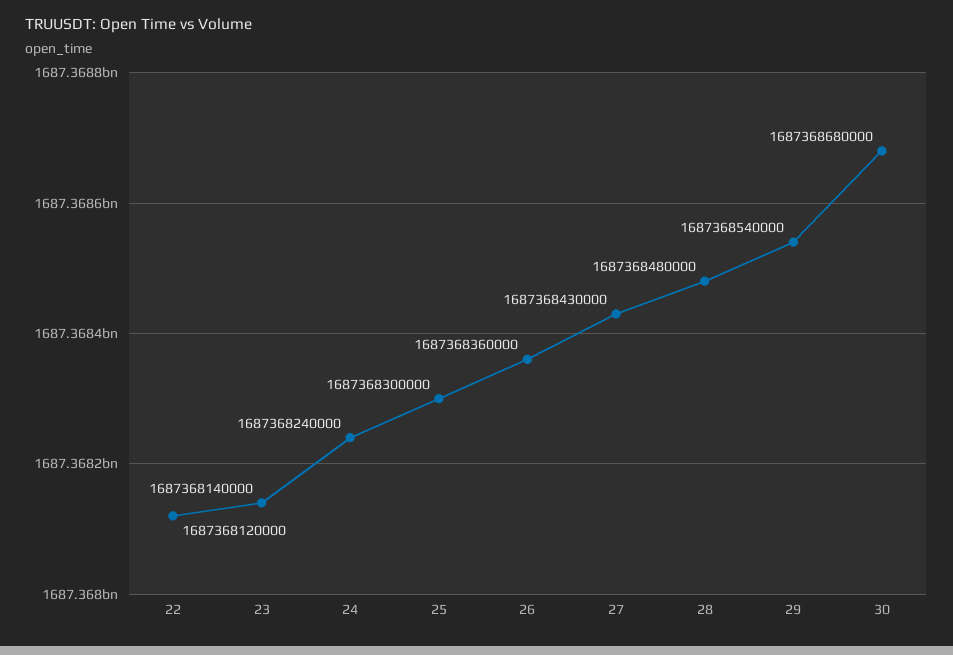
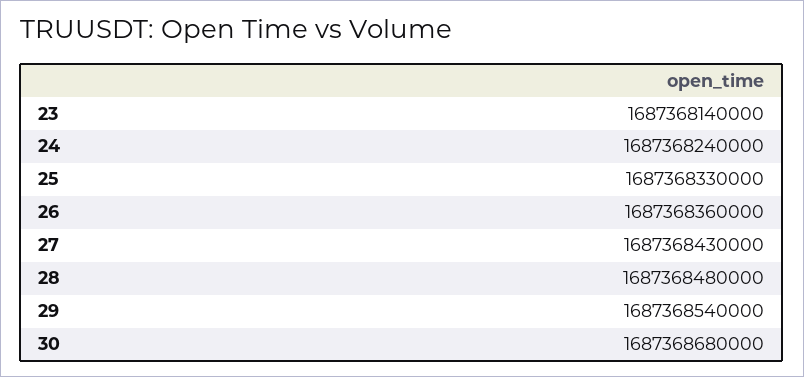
22: 1687368120000 -> none
25: 1687368300000 -> 1687368330000

